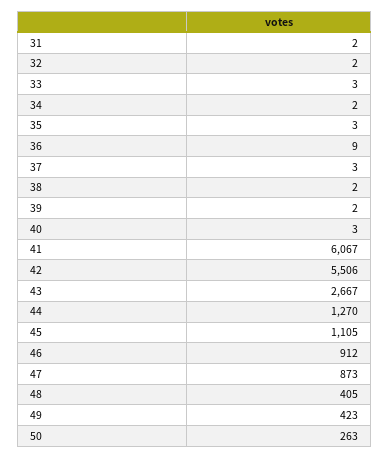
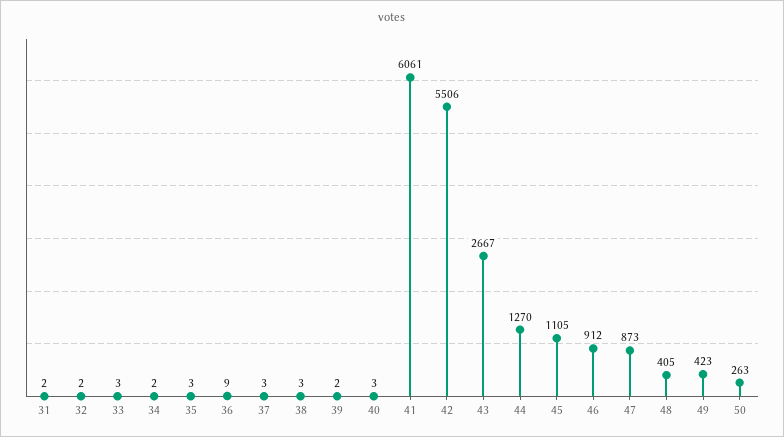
38: 2 -> 3
41: 6067 -> 6061

